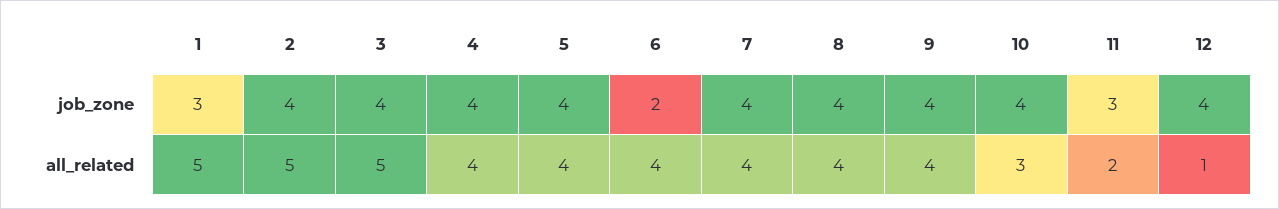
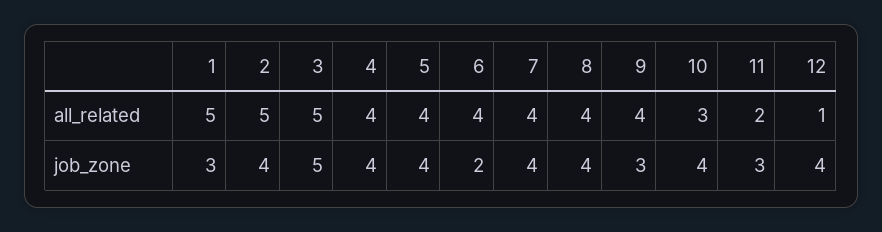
3, job_zone: 4 -> 5
9, job_zone: 4 -> 3

